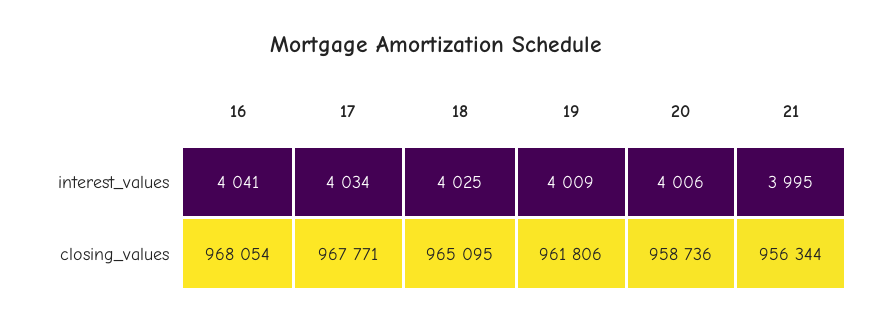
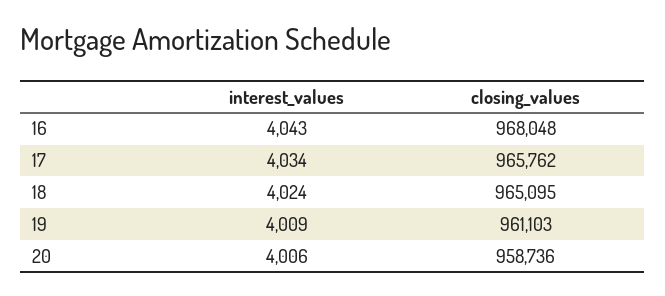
16, interest_values: 4041 -> 4043
18, interest_values: 4025 -> 4024
21, interest_values: 3995 -> none
16, closing_values: 968054 -> 968048
17, closing_values: 967771 -> 965762
19, closing_values: 961806 -> 961103
21, closing_values: 956344 -> none

